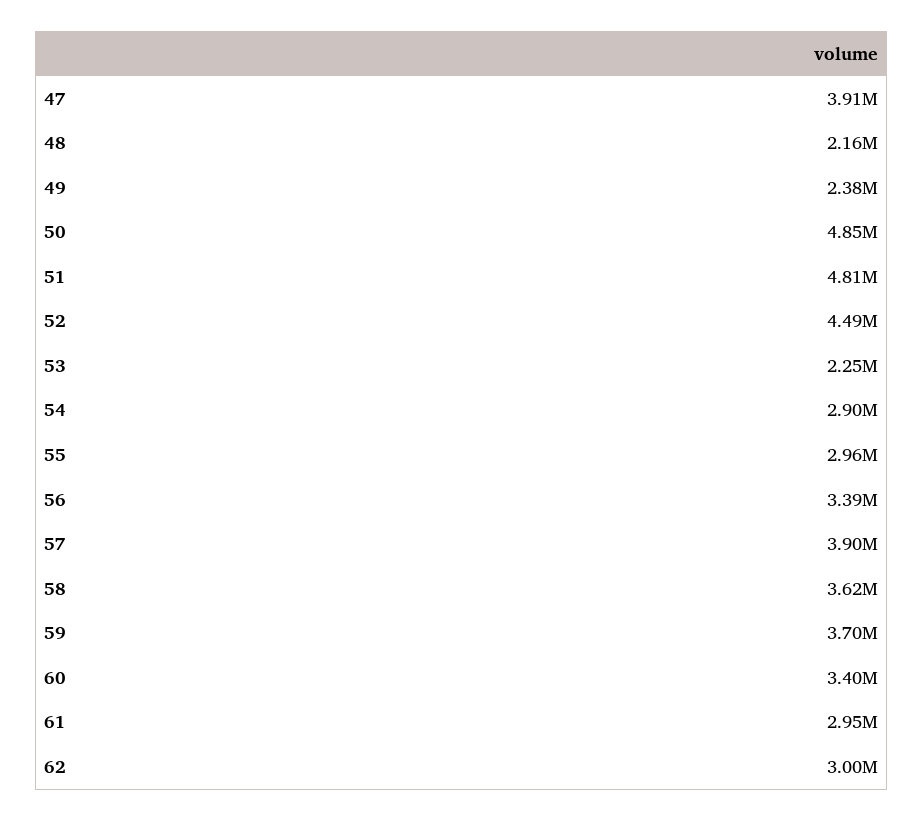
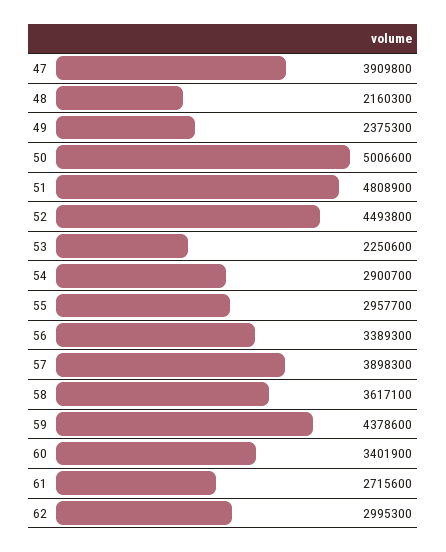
50: 4850000 -> 5006600
59: 3700000 -> 4378600
61: 2950000 -> 2715600

